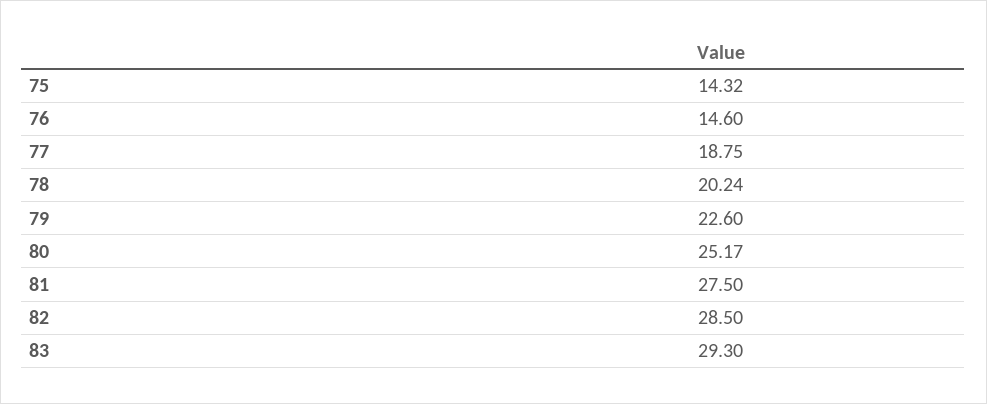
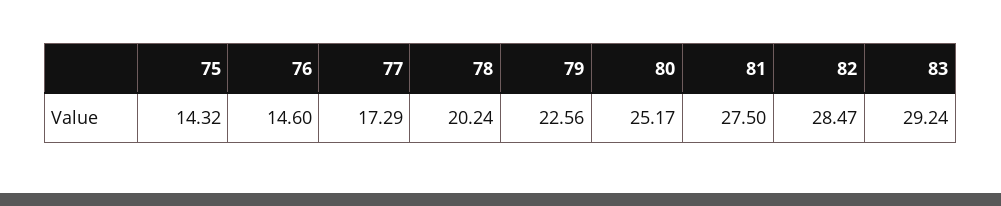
77: 18.75 -> 17.29
79: 22.6 -> 22.56
82: 28.5 -> 28.47
83: 29.3 -> 29.24

